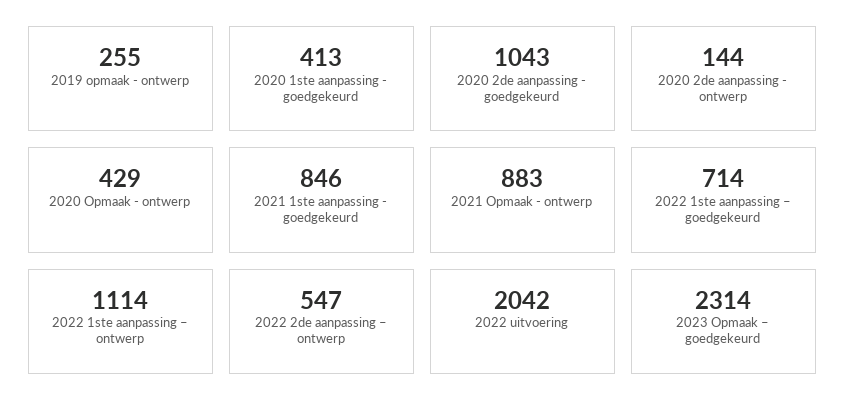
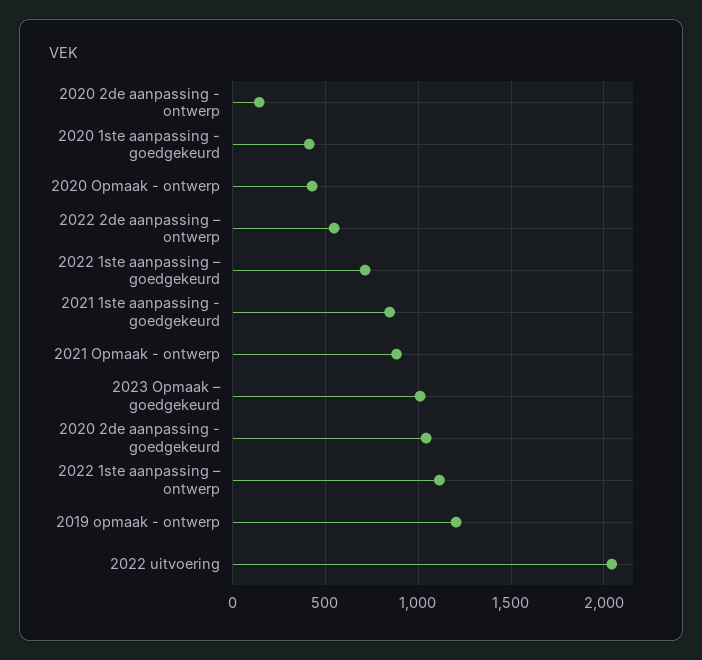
2019 opmaak - ontwerp: 255 -> 1200
2023 Opmaak – goedgekeurd: 2314 -> 1000

